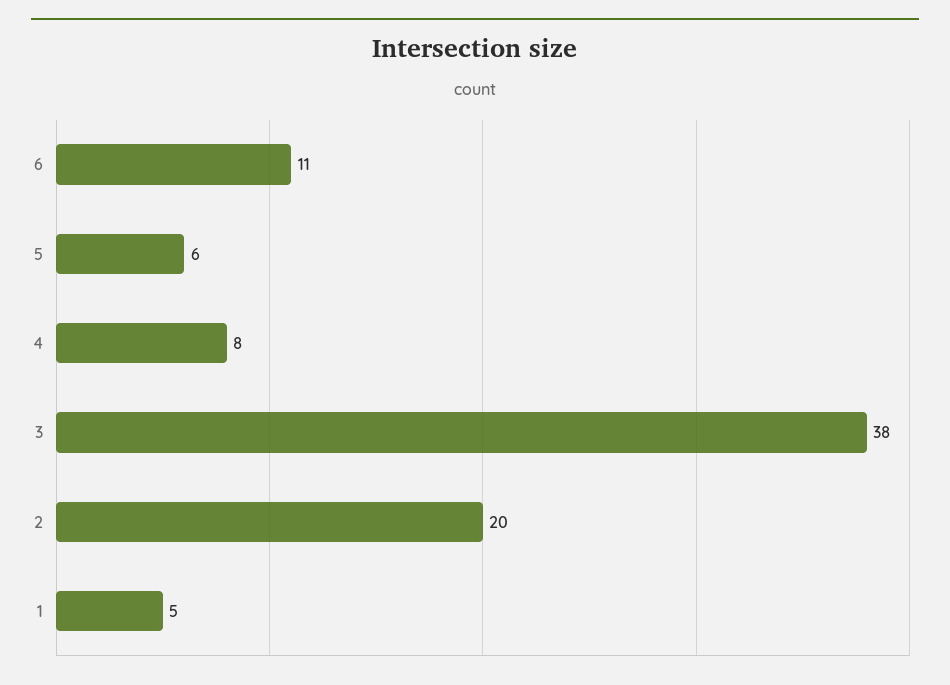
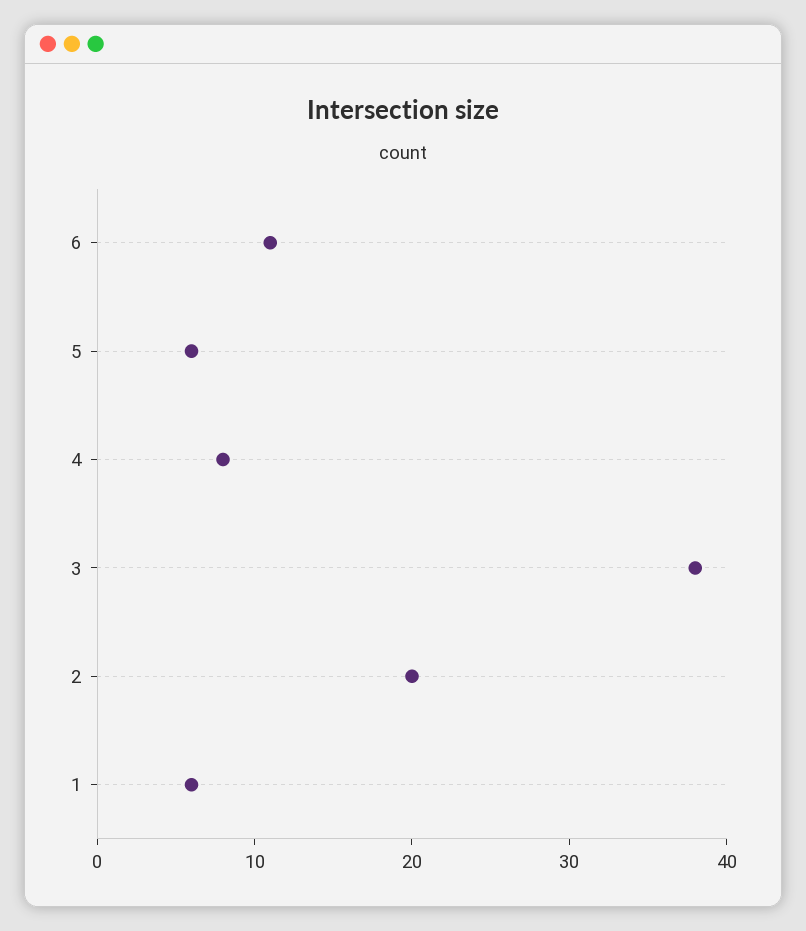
1: 5 -> 6

